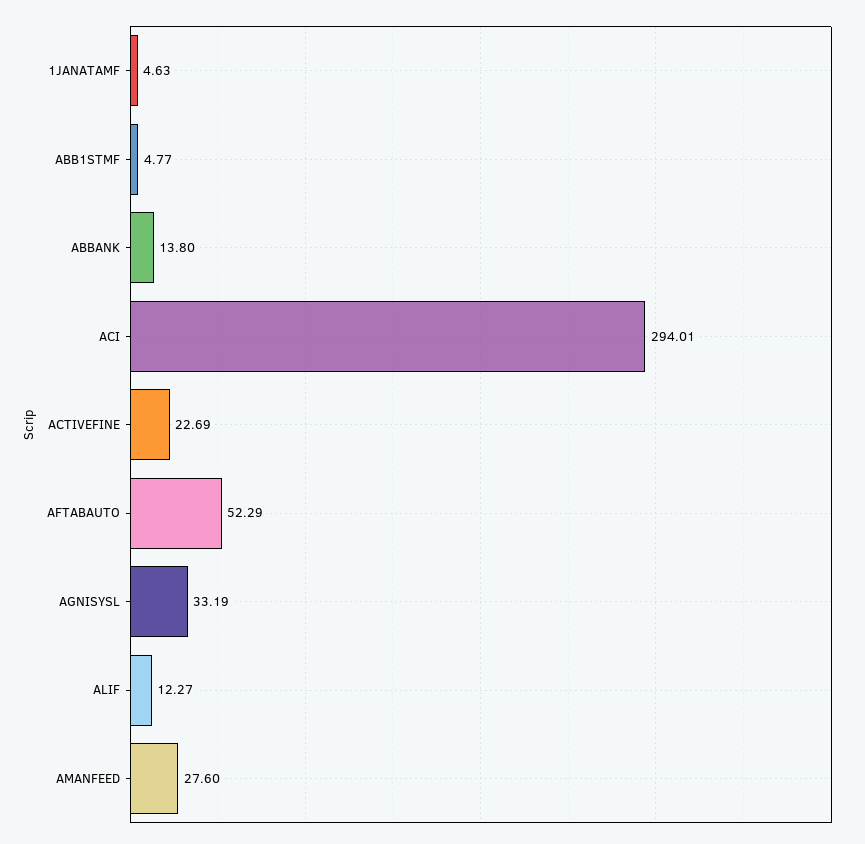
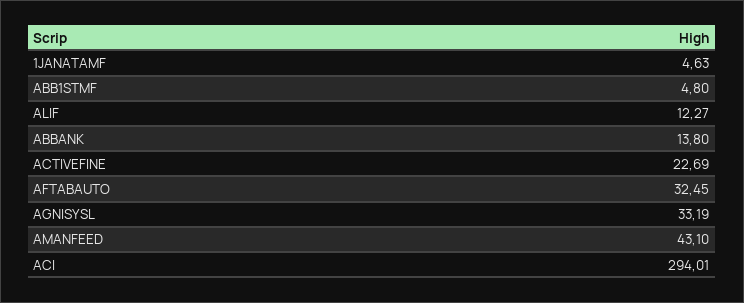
ABB1STMF: 4.77 -> 4.8
AFTABAUTO: 52.29 -> 32.45
AMANFEED: 27.6 -> 43.1

